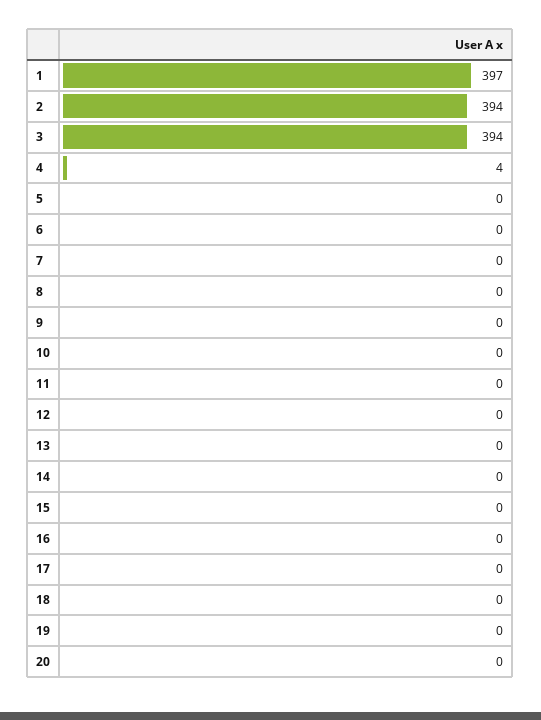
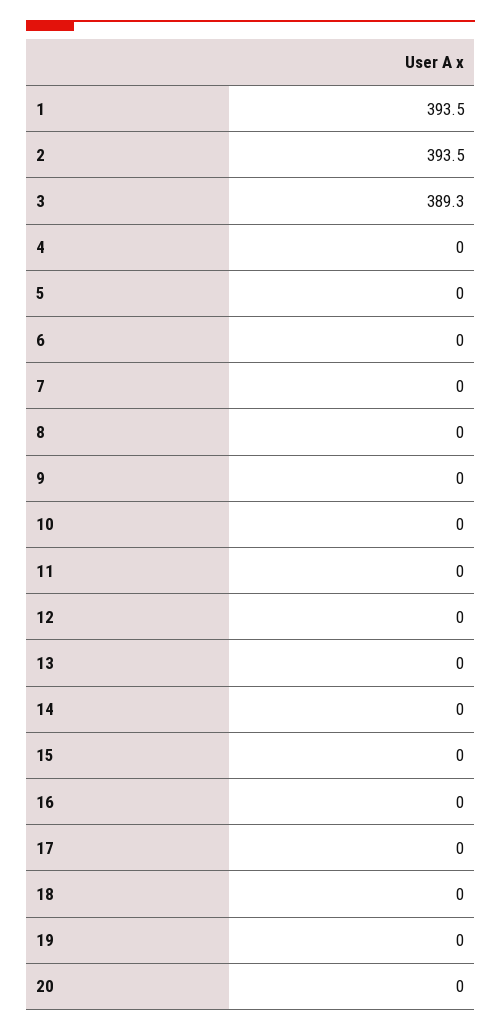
1: 397 -> 393.5
3: 394 -> 389.3
4: 4 -> 0

